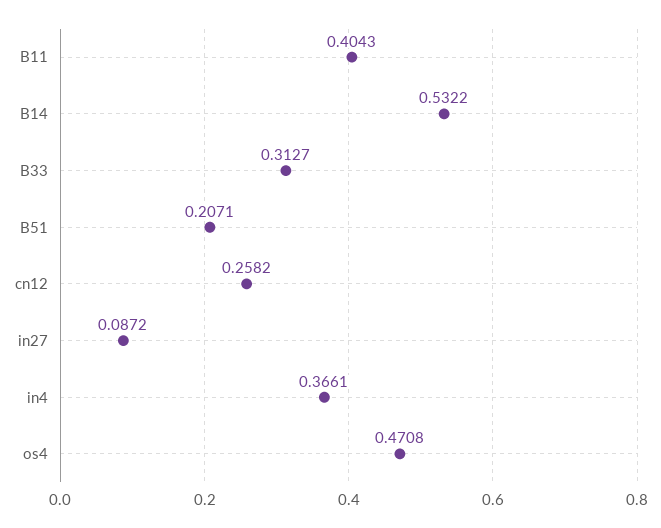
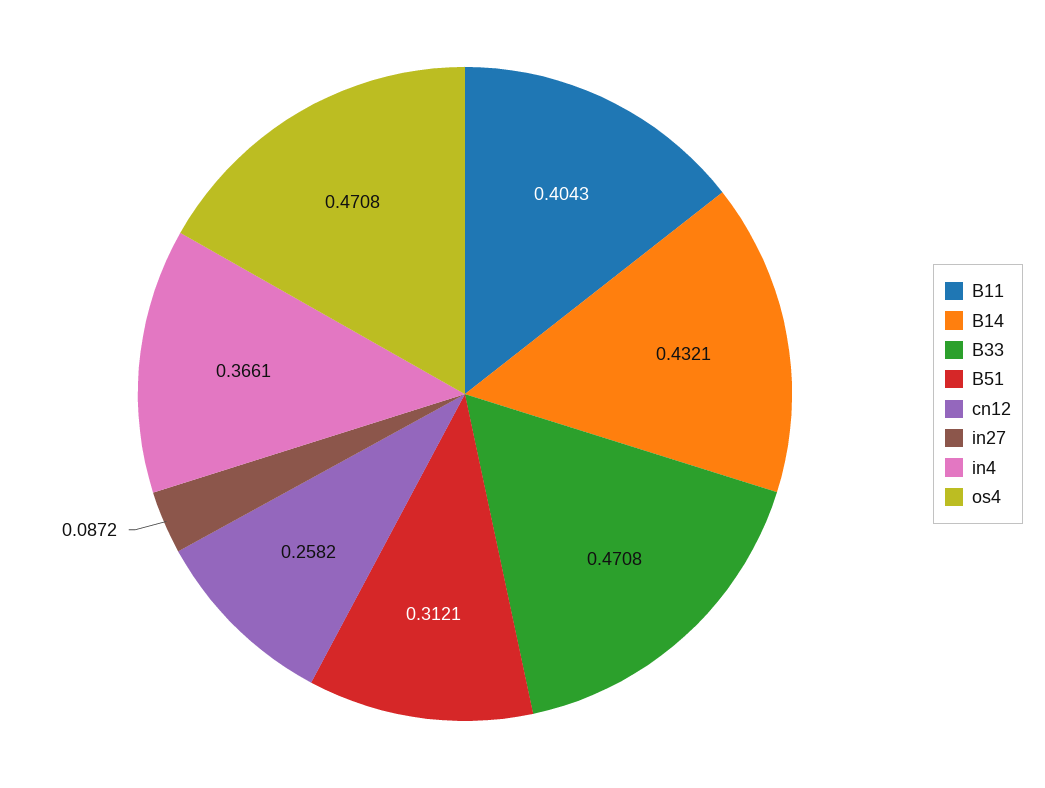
B14: 0.5322 -> 0.4321
B33: 0.3127 -> 0.4708
B51: 0.2071 -> 0.3121

